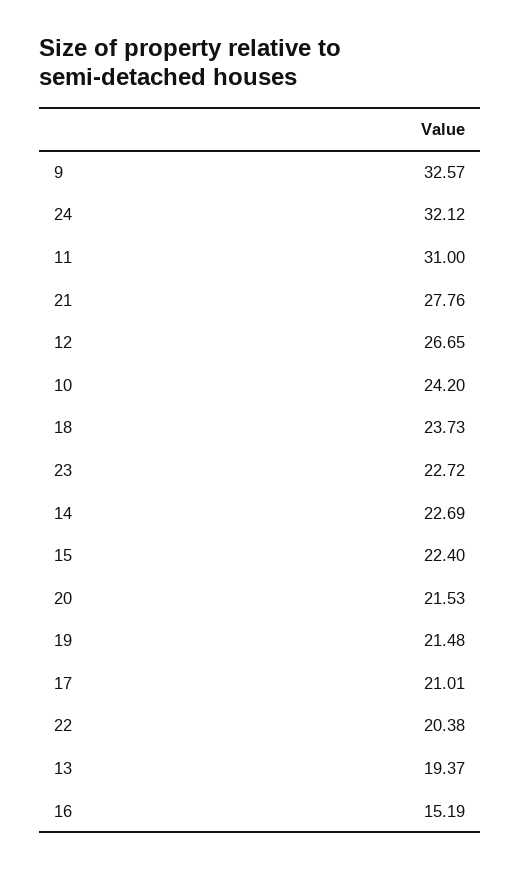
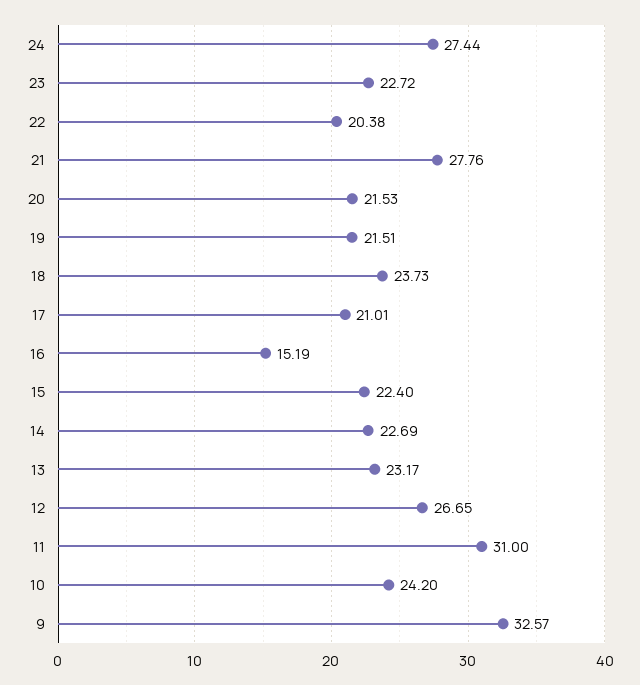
24: 32.12 -> 27.44
19: 21.48 -> 21.51
13: 19.37 -> 23.17

